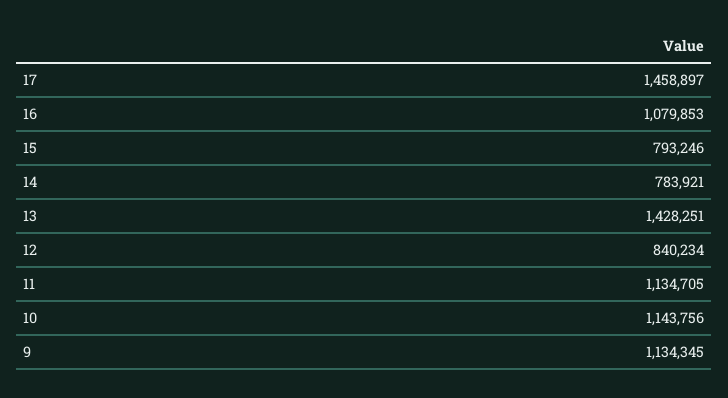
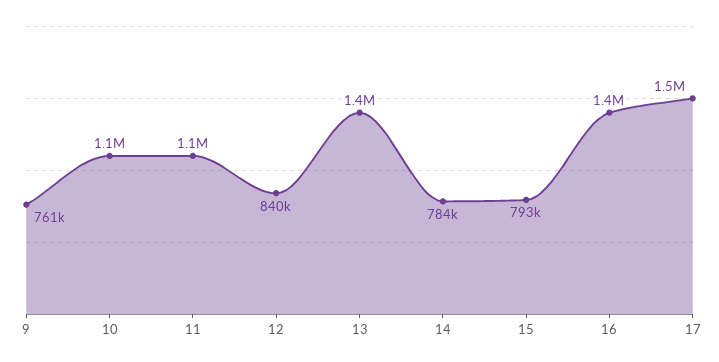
16: 1079853 -> 1400000
9: 1134345 -> 761000

